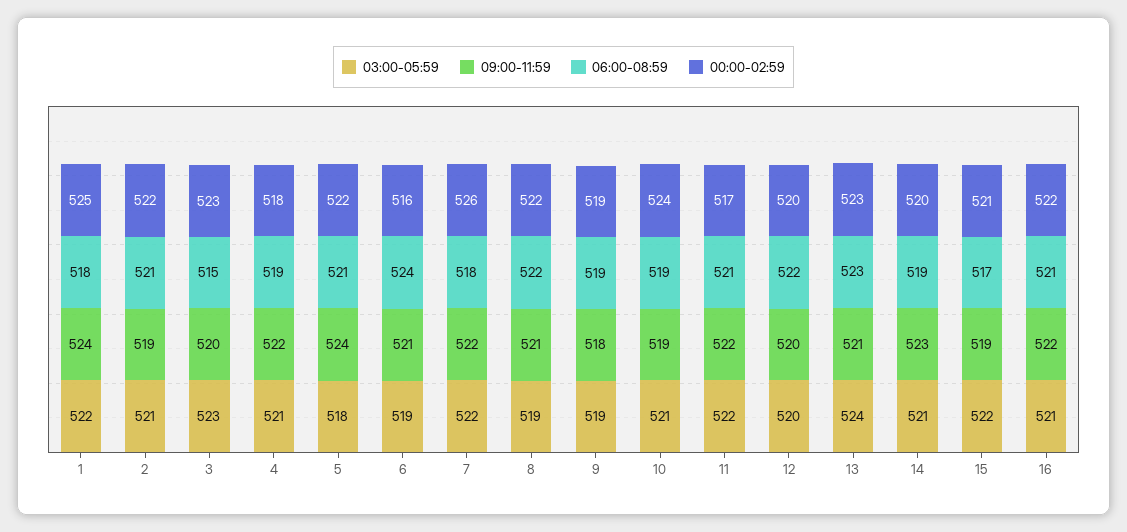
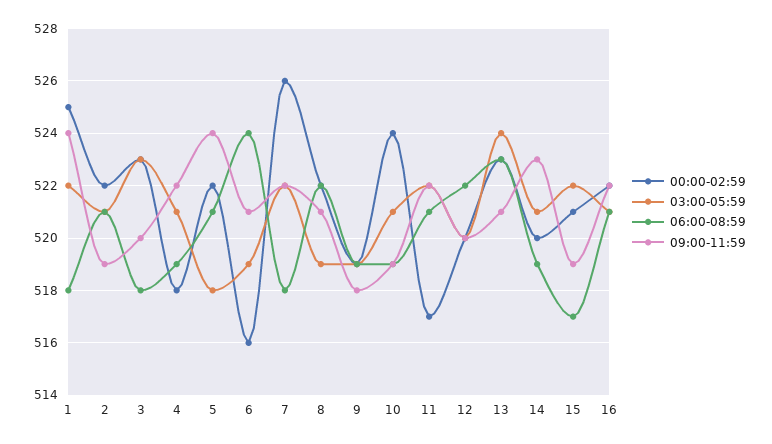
06:00-08:59, 3: 515 -> 518

